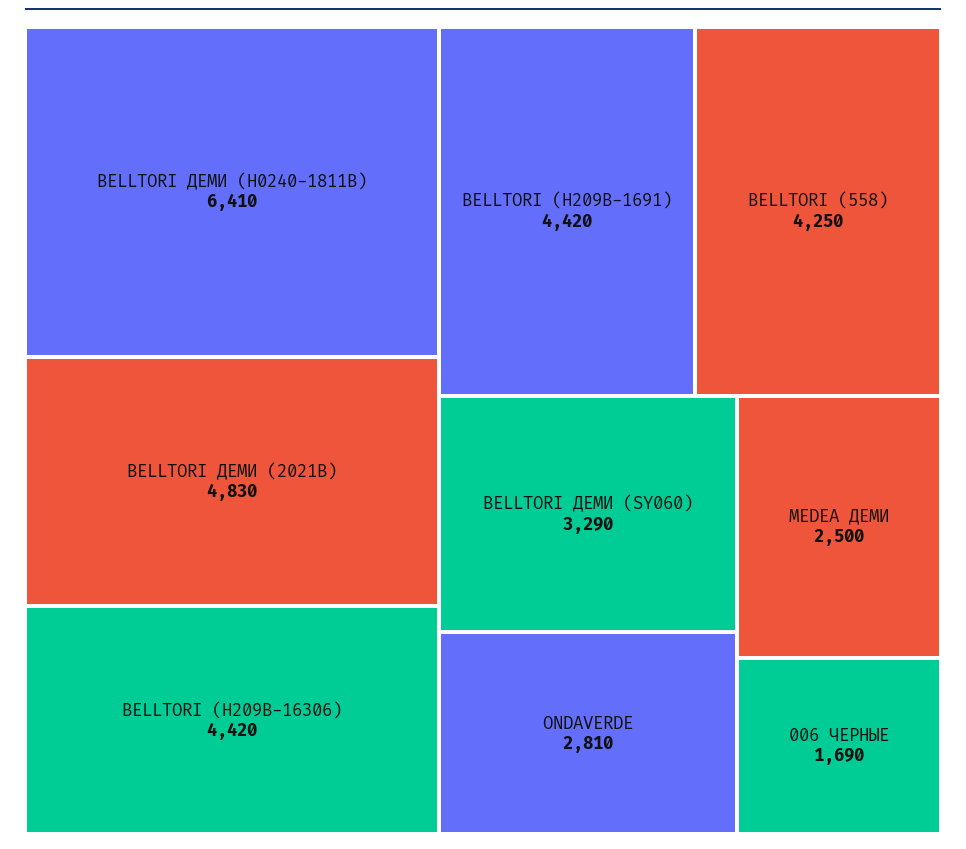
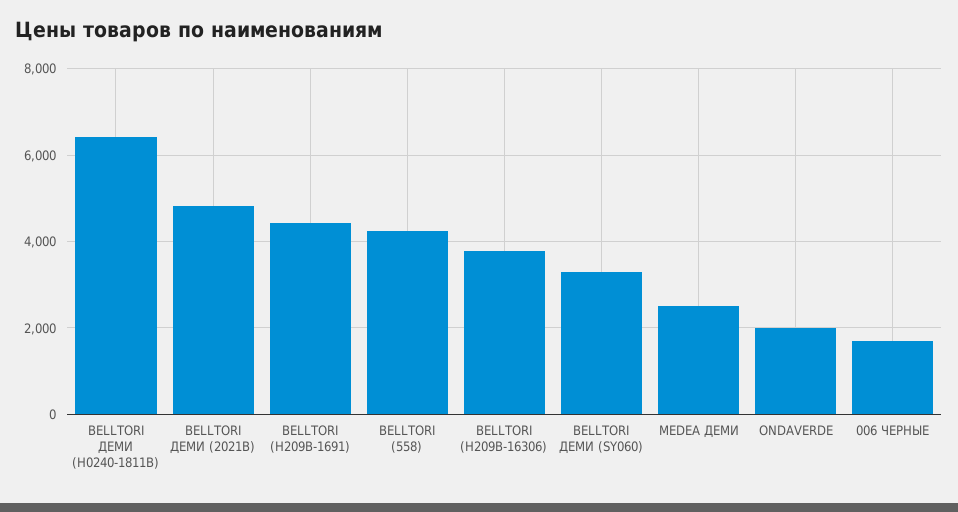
BELLTORI (H209B-16306): 4420 -> 3800
ONDAVERDE: 2810 -> 2000

